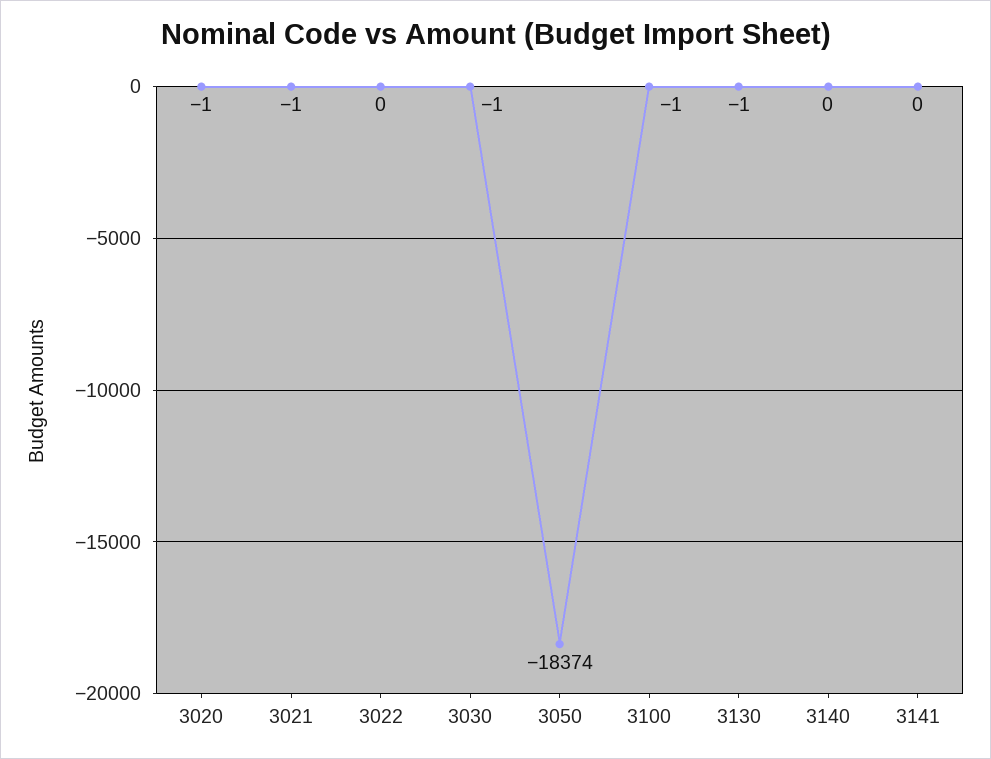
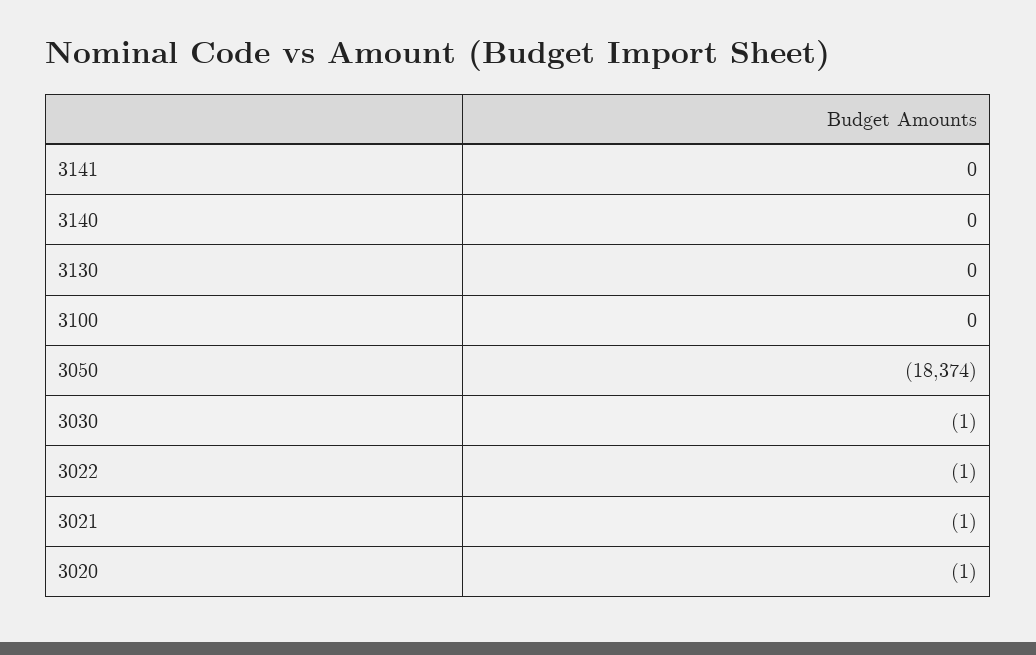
3022: 0 -> -1
3100: -1 -> 0
3130: -1 -> 0

